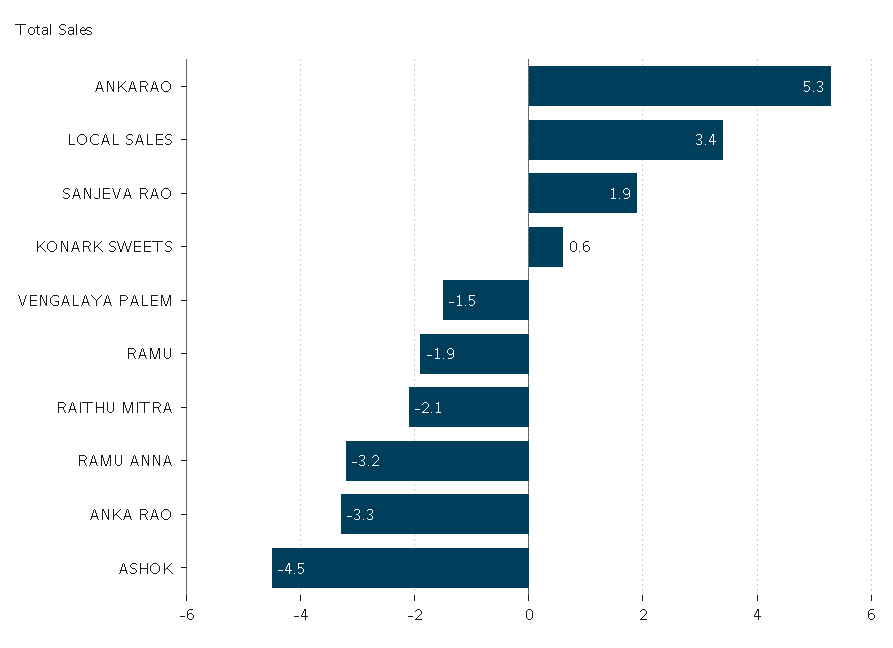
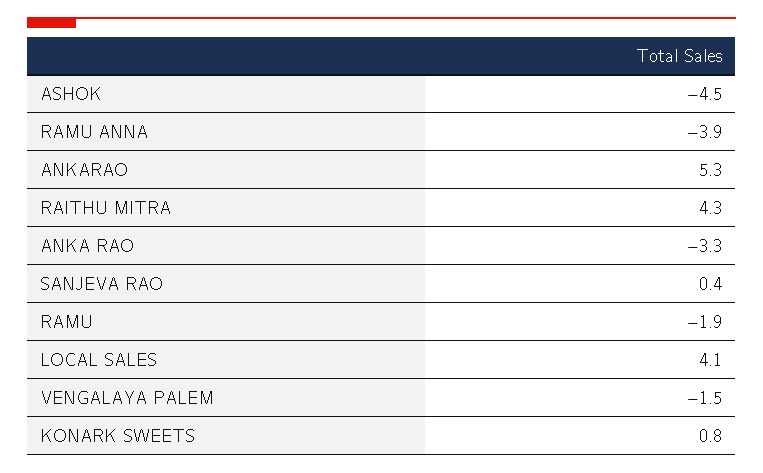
LOCAL SALES: 3.4 -> 4.1
SANJEVA RAO: 1.9 -> 0.4
KONARK SWEETS: 0.6 -> 0.8
RAITHU MITRA: -2.1 -> 4.3
RAMU ANNA: -3.2 -> -3.9

